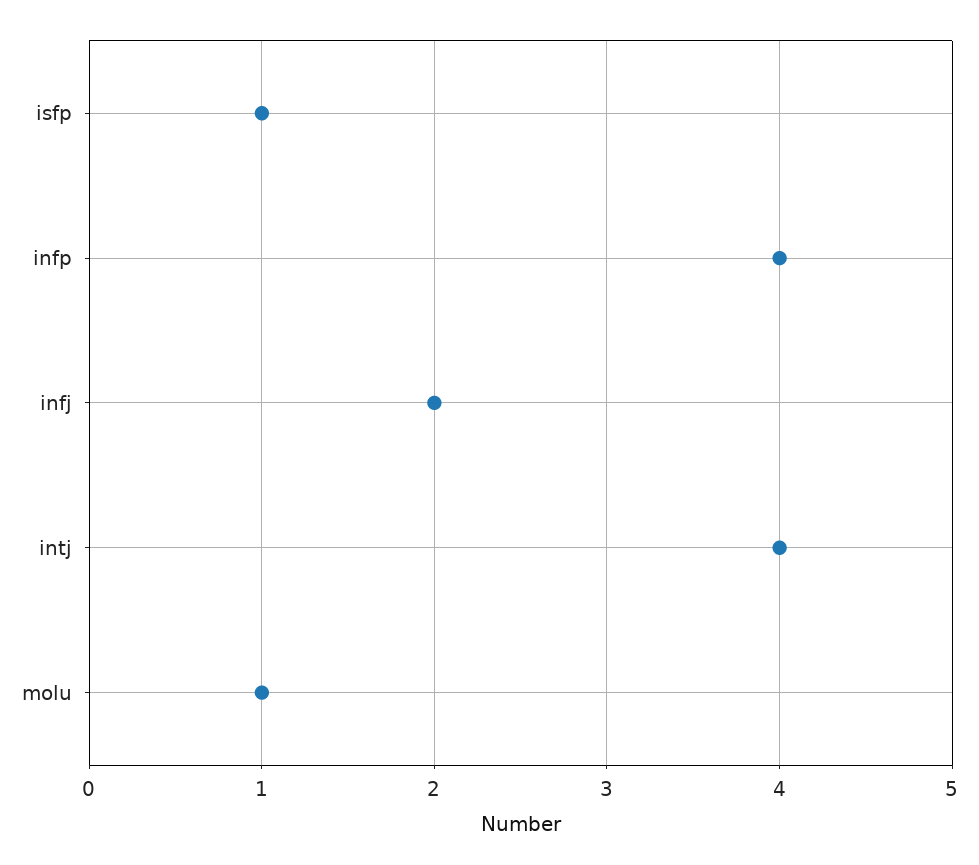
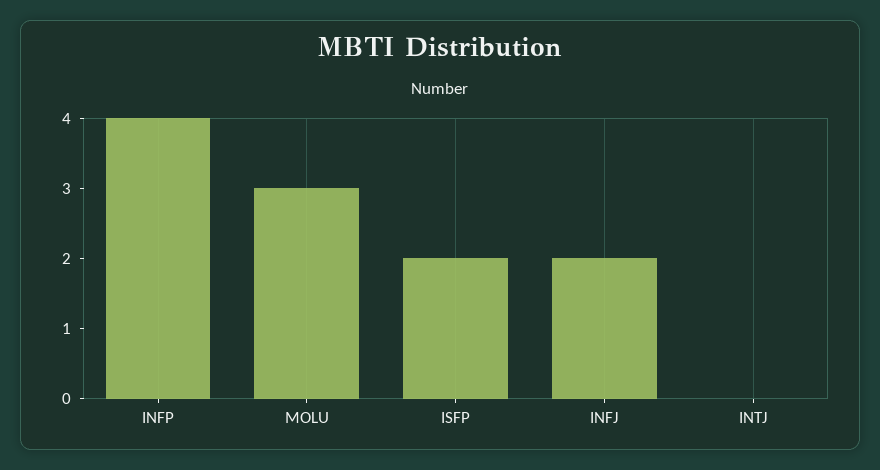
isfp: 1 -> 2
intj: 4 -> 0
molu: 1 -> 3

